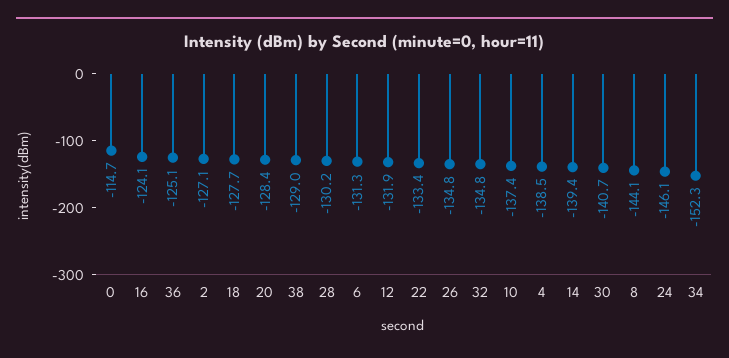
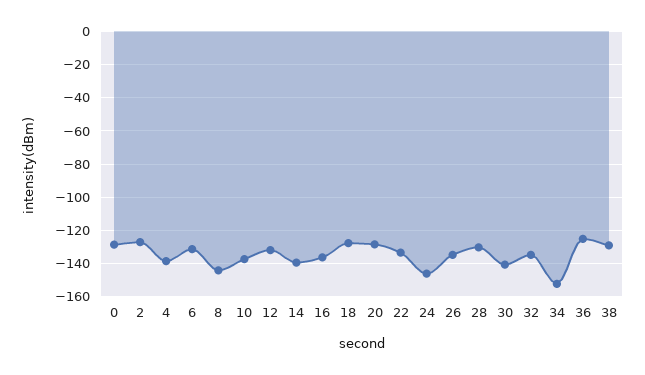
0: -114.7 -> -130
16: -124.1 -> -135

